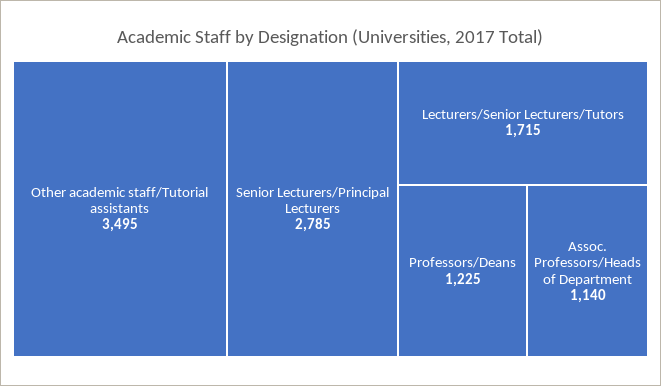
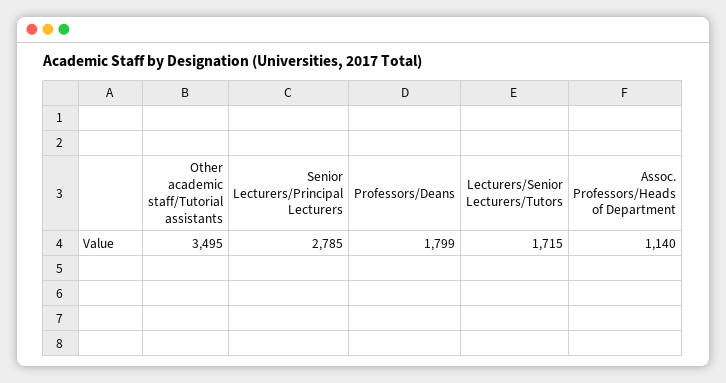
Professors/Deans: 1225 -> 1799

